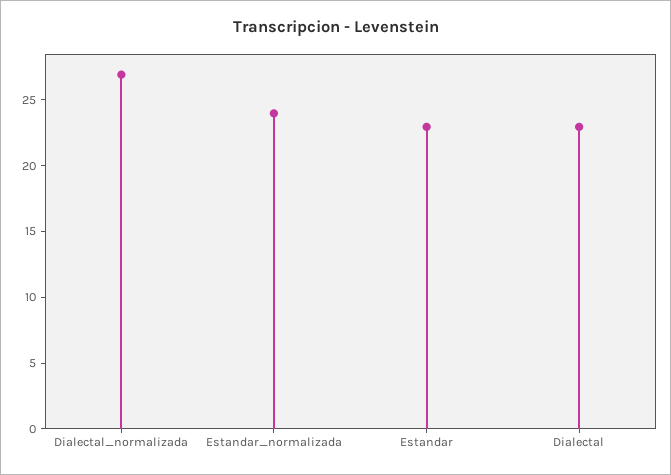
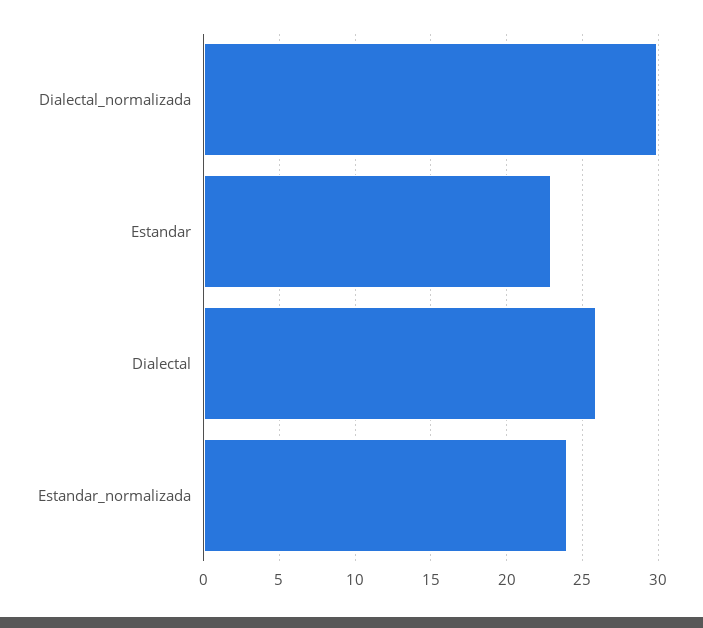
Dialectal_normalizada: 27 -> 30
Dialectal: 23 -> 26

